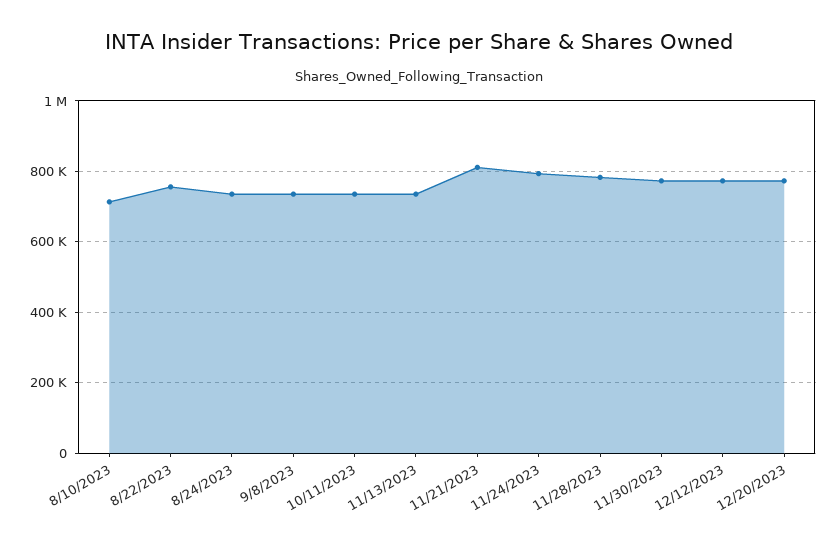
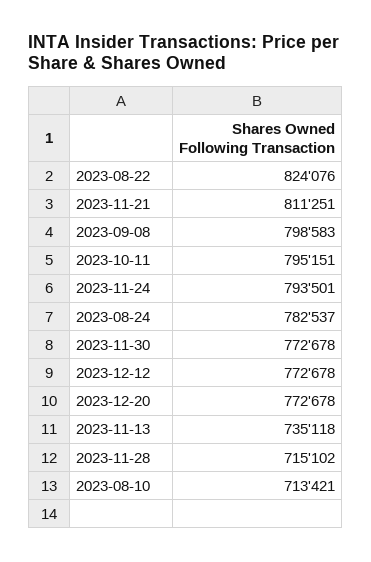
8/22/2023: 760000 -> 824076
8/24/2023: 740000 -> 782537
9/8/2023: 740000 -> 798583
10/11/2023: 740000 -> 795151
11/28/2023: 780000 -> 715102

